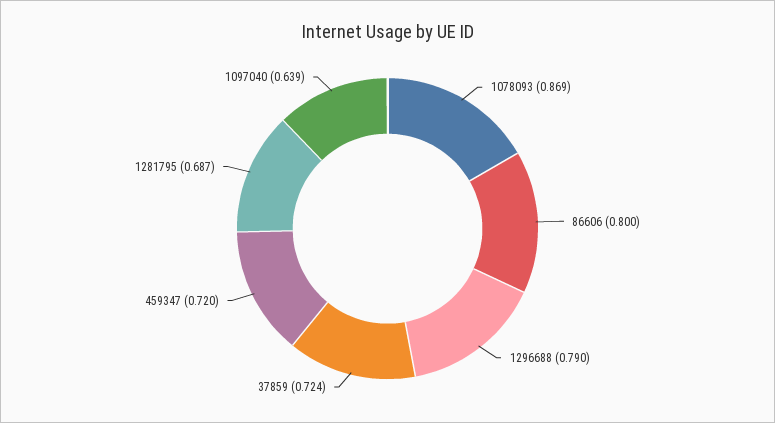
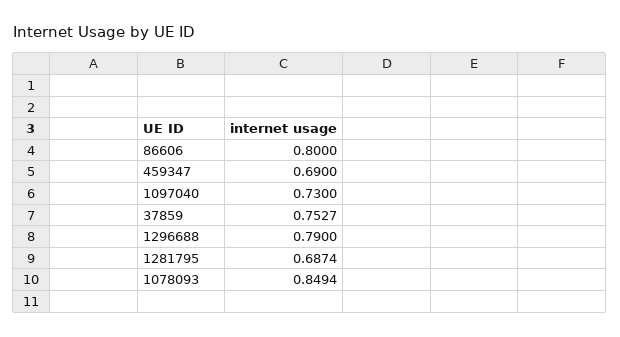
1078093: 0.869 -> 0.8494
37859: 0.724 -> 0.7527
459347: 0.72 -> 0.69
1097040: 0.639 -> 0.73

